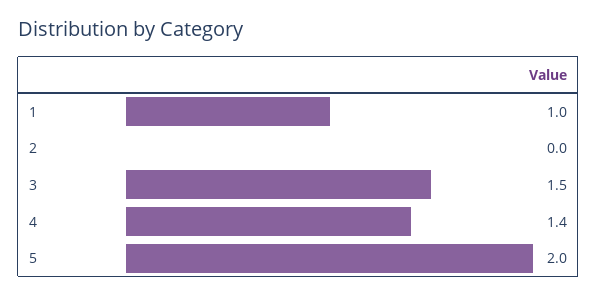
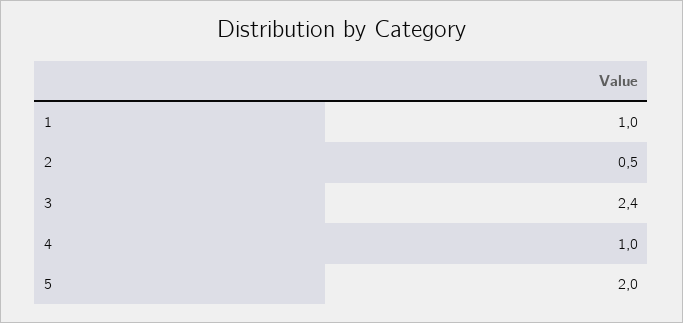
2: 0 -> 0.5
3: 1.5 -> 2.4
4: 1.4 -> 1

